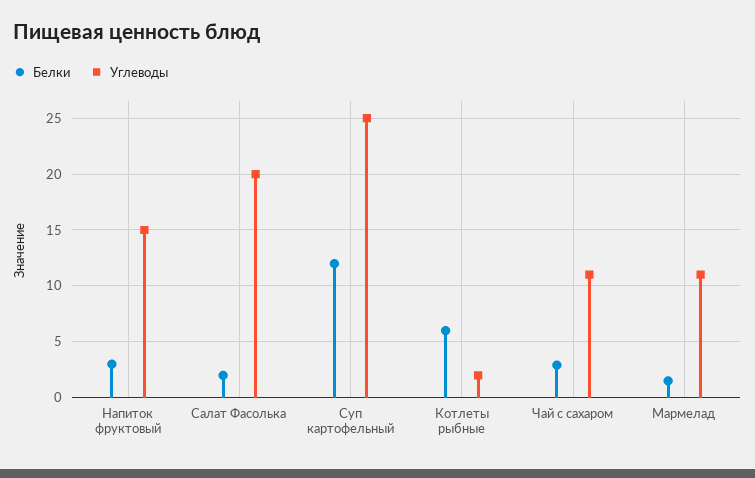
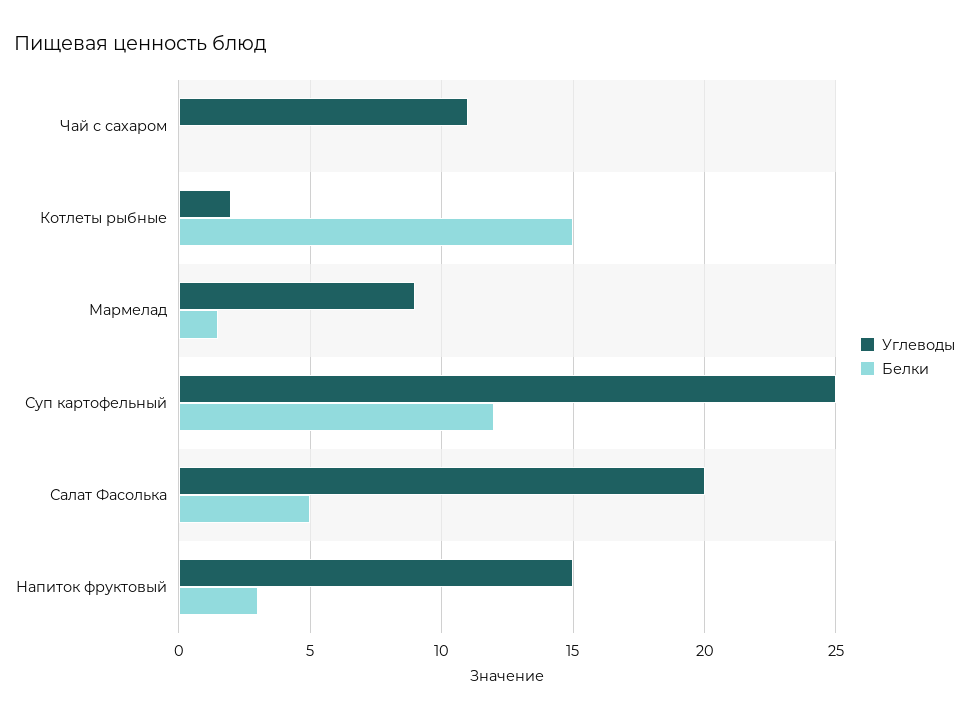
Белки, Салат Фасолька: 2 -> 5
Белки, Котлеты рыбные: 6 -> 15
Белки, Чай с сахаром: 3 -> 0
Углеводы, Мармелад: 11 -> 9

